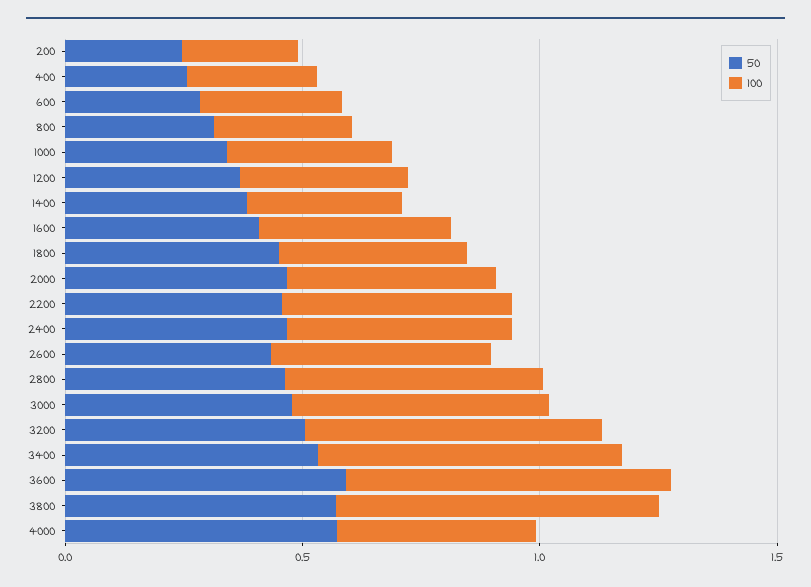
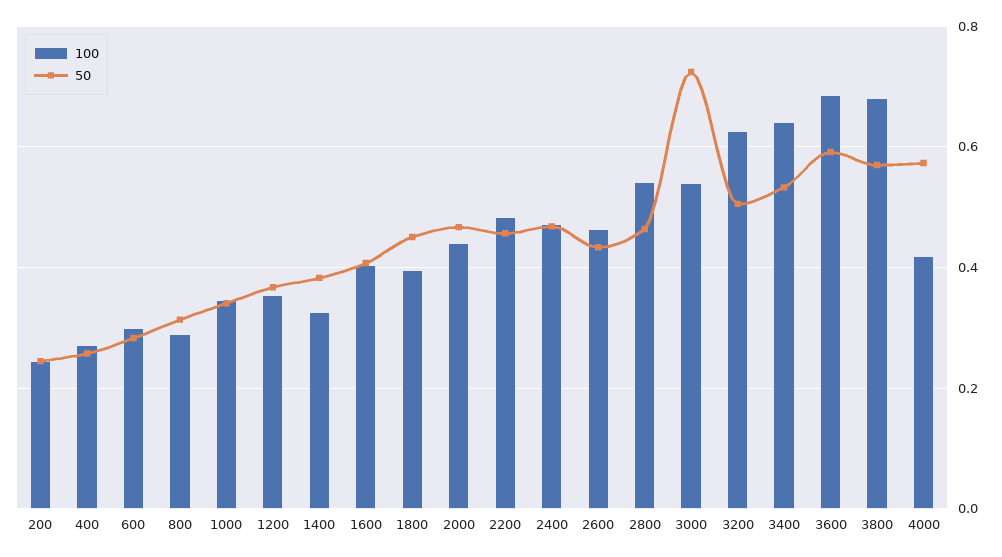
50, 3000: 0.5 -> 0.72

